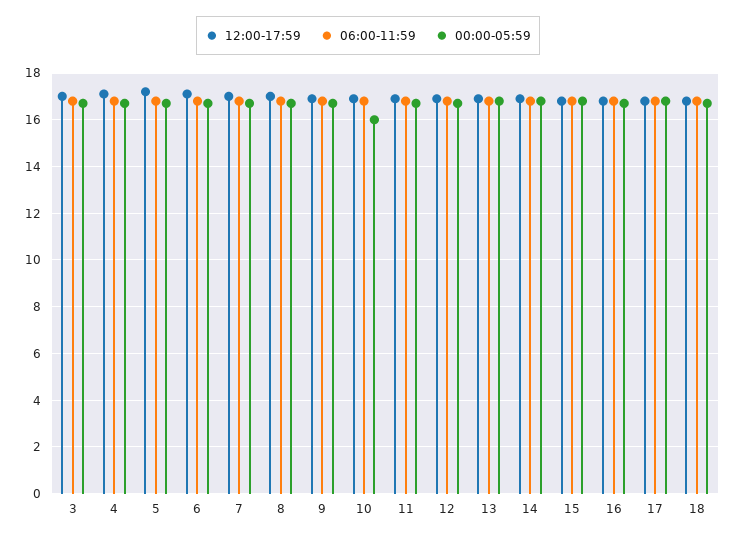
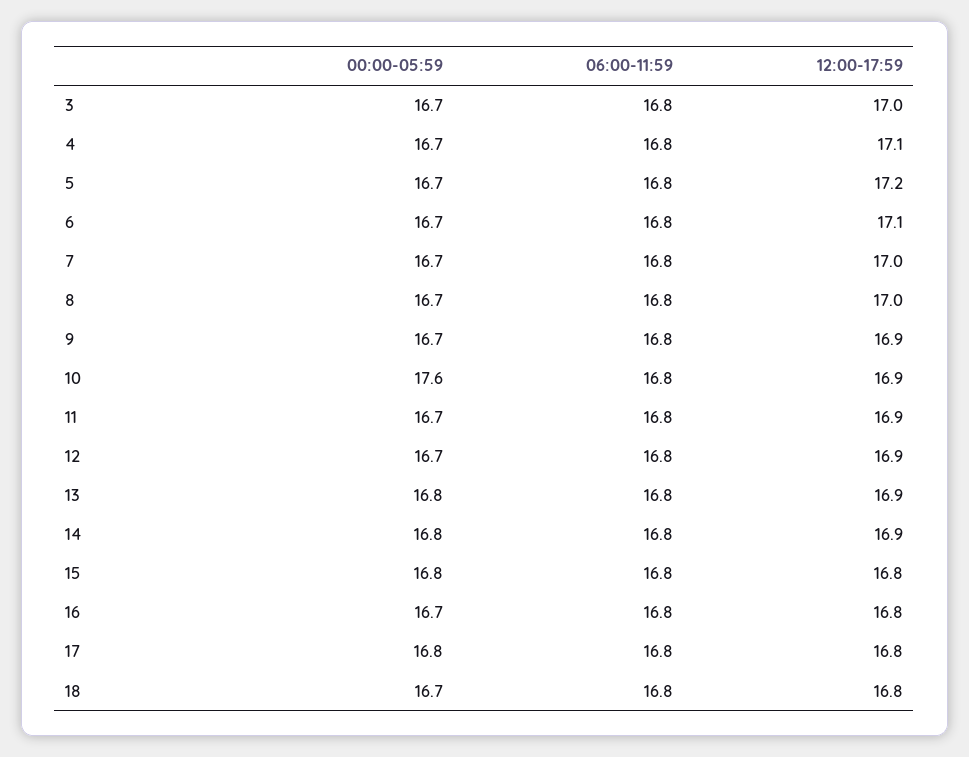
00:00-05:59, 10: 16 -> 17.6

